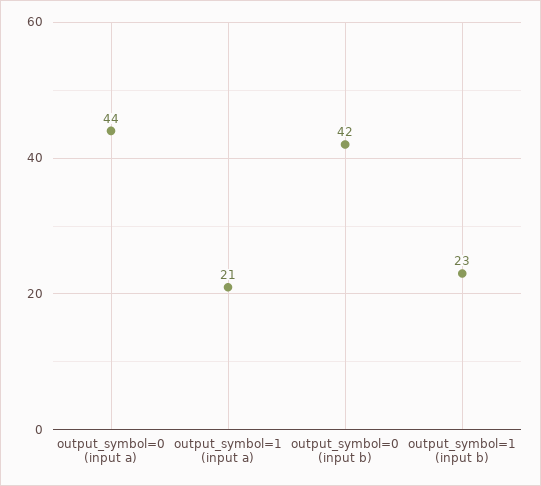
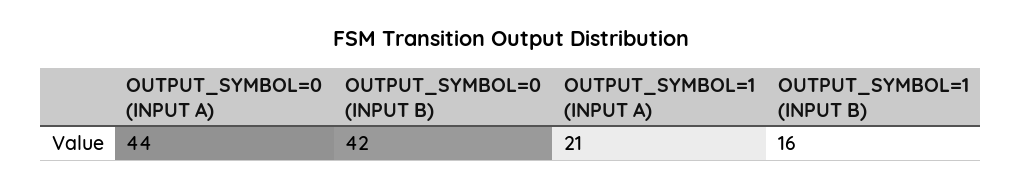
output_symbol=1 (input b): 23 -> 16

